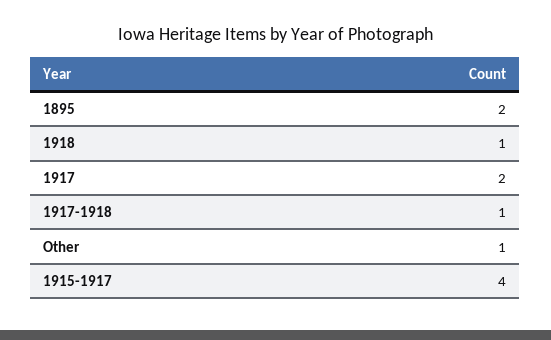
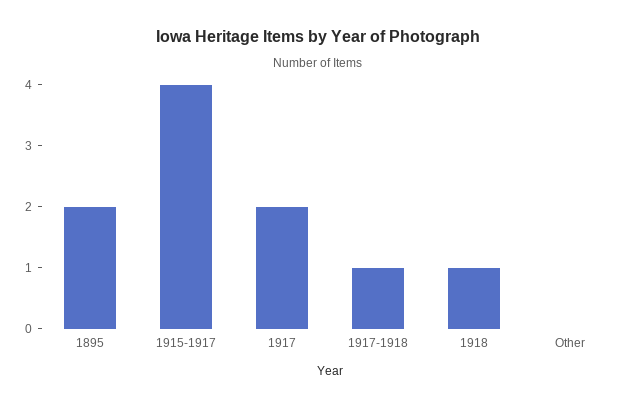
Other: 1 -> 0

